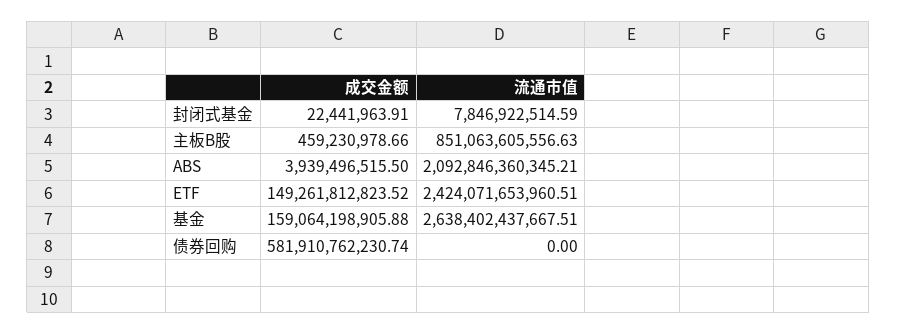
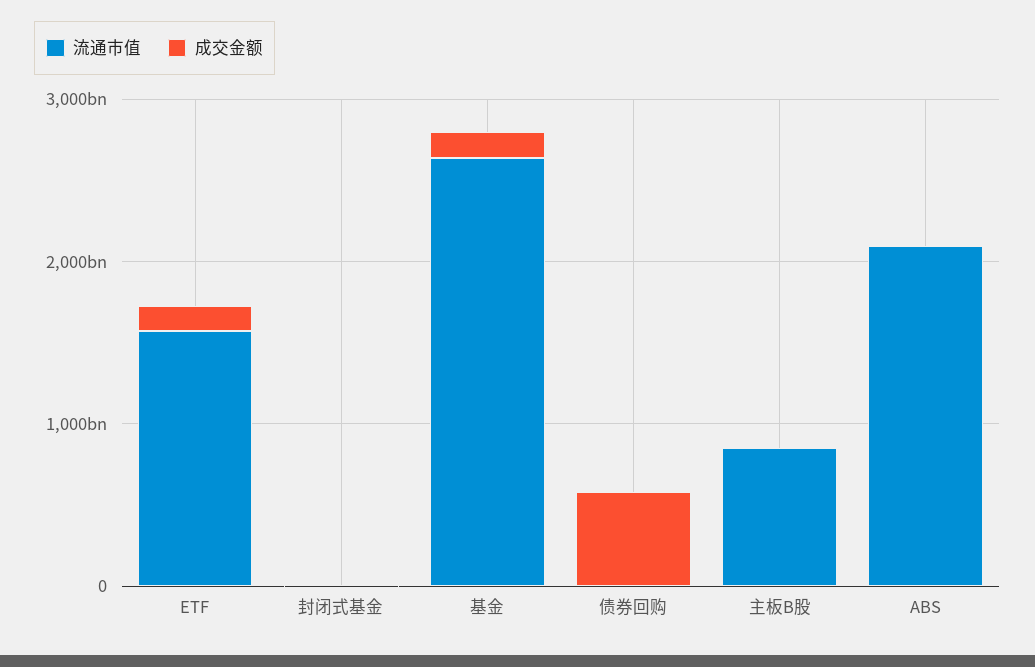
流通市值, ETF: 2424071653960.51 -> 1600000000000

